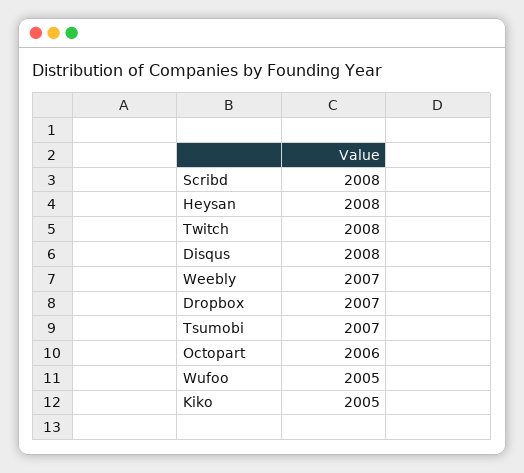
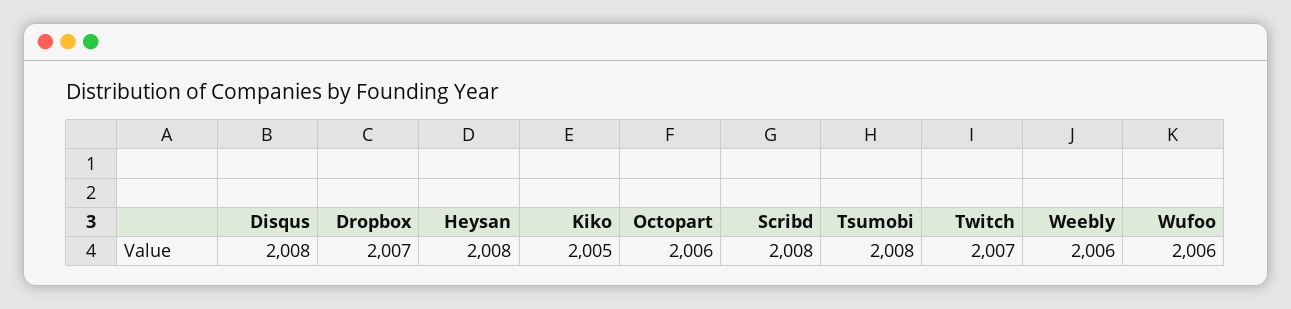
Twitch: 2008 -> 2007
Weebly: 2007 -> 2006
Tsumobi: 2007 -> 2008
Wufoo: 2005 -> 2006

